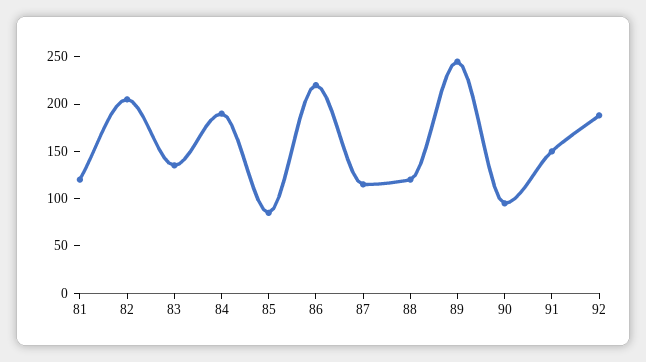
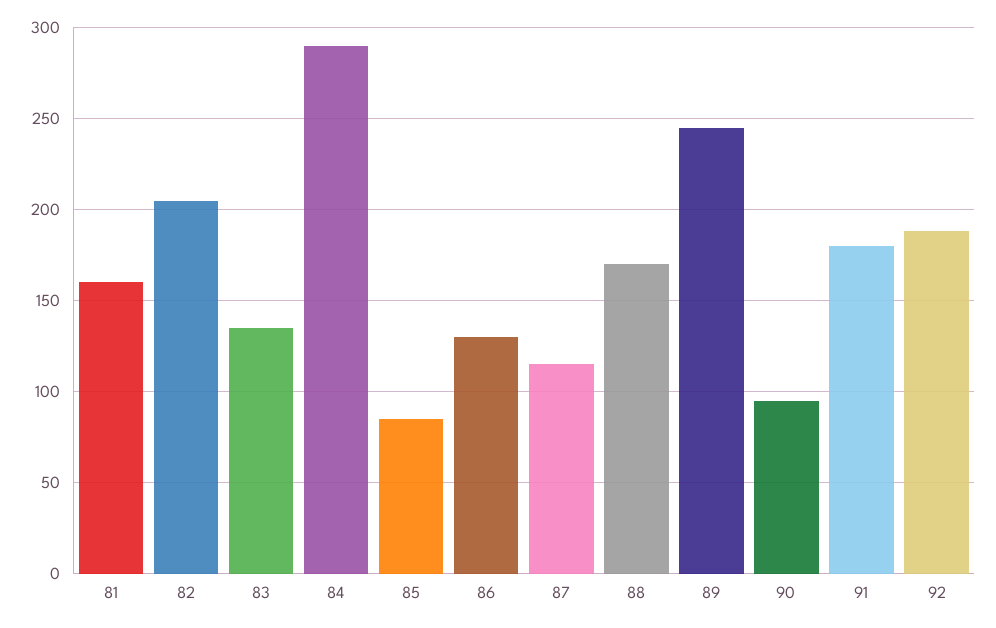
81: 120 -> 160
84: 190 -> 290
86: 220 -> 130
88: 120 -> 170
91: 150 -> 180

